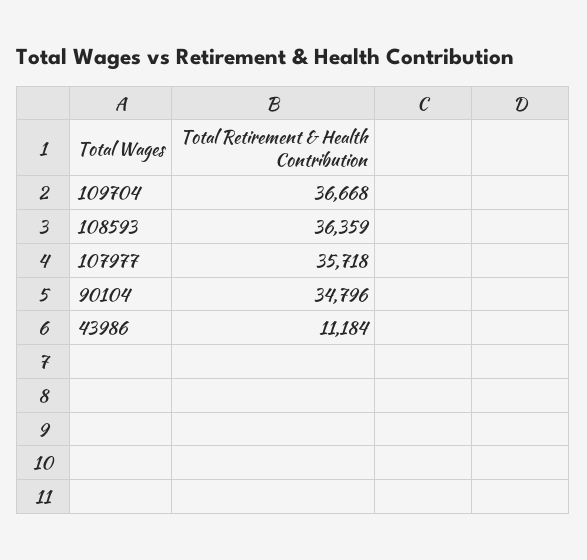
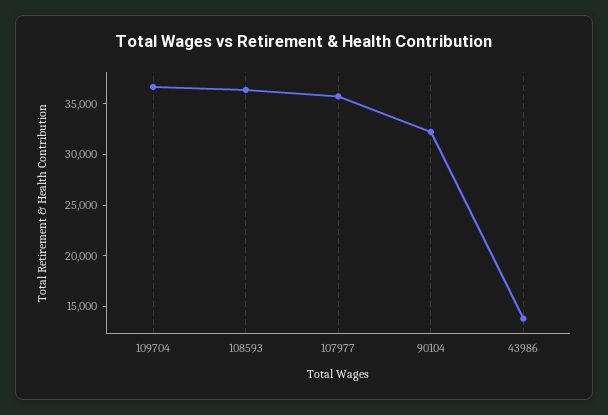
90104: 34796 -> 32000
43986: 11184 -> 14000

